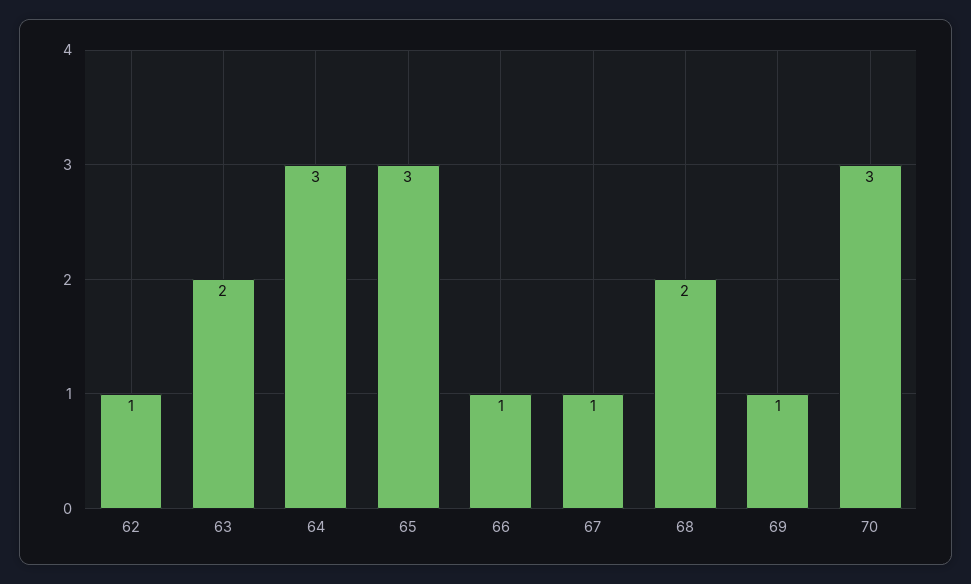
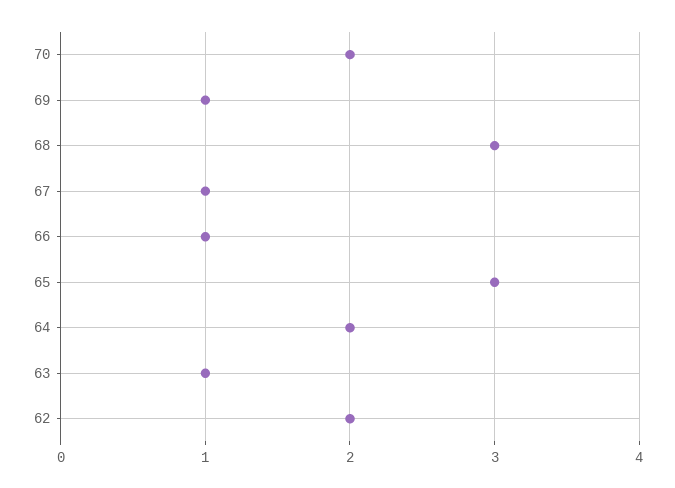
62: 1 -> 2
63: 2 -> 1
64: 3 -> 2
68: 2 -> 3
70: 3 -> 2

